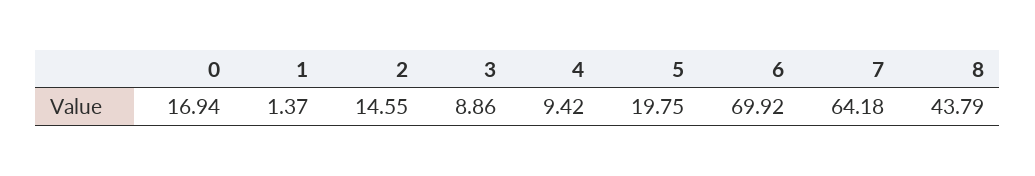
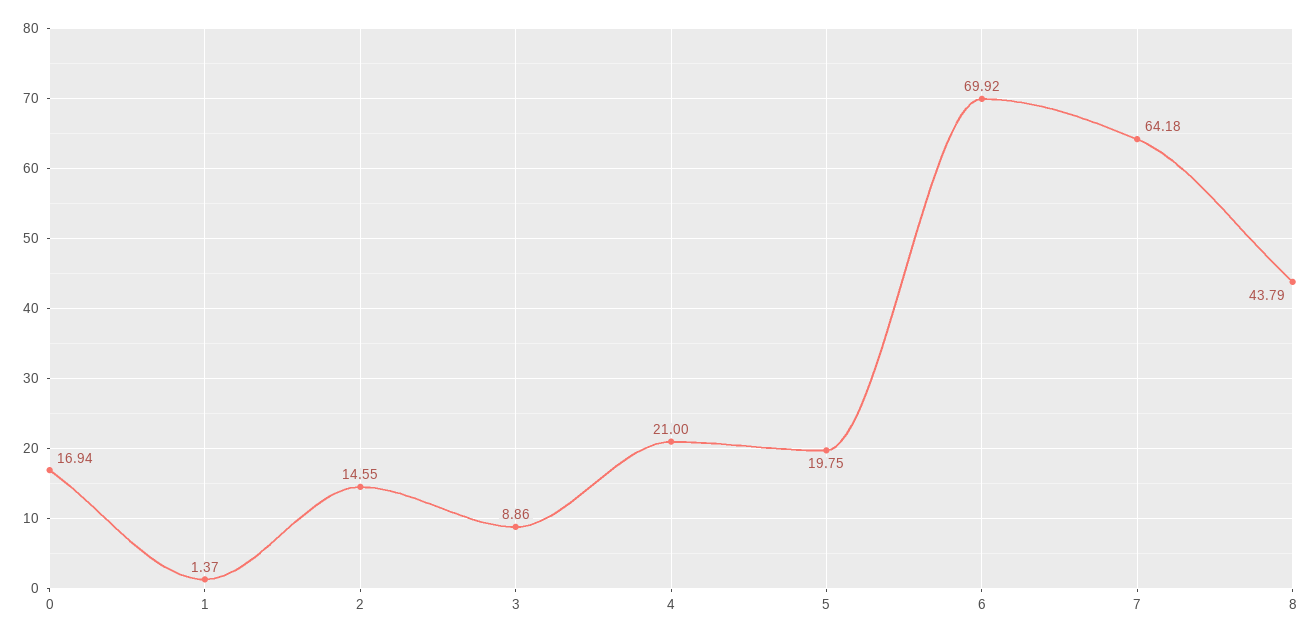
4: 9.42 -> 21

